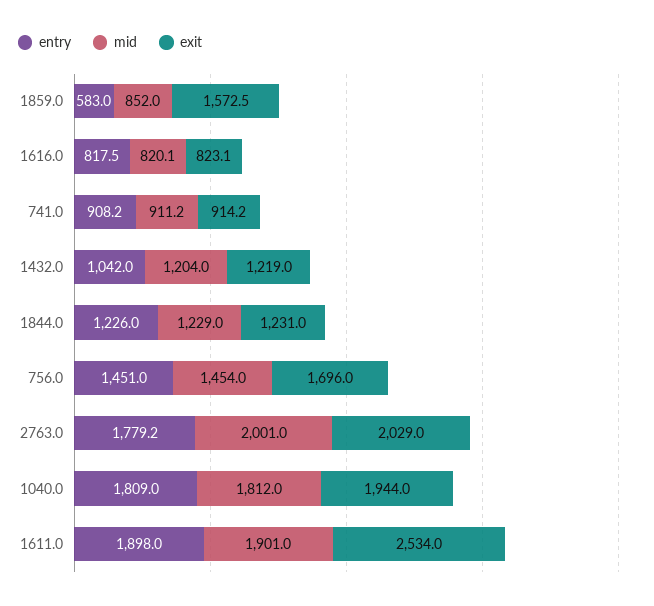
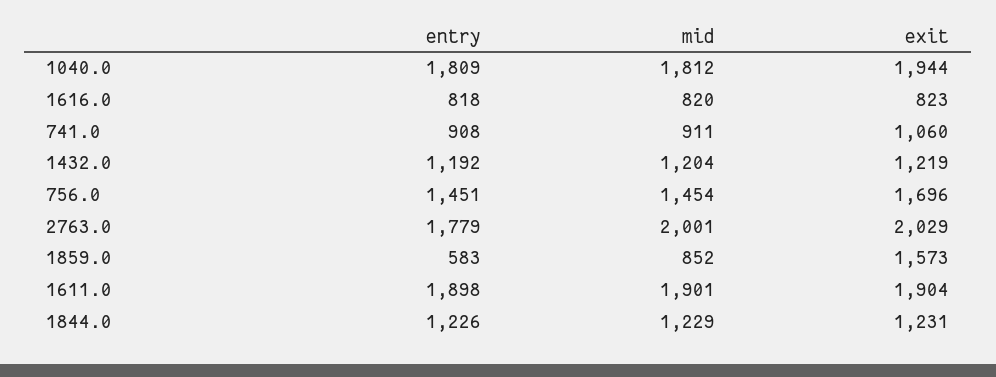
exit, 741.0: 914.2 -> 1060
entry, 1432.0: 1042 -> 1192
exit, 1611.0: 2534 -> 1904

